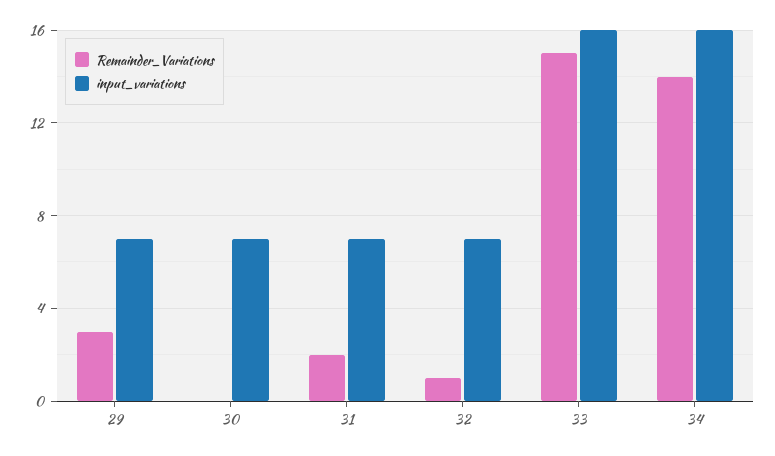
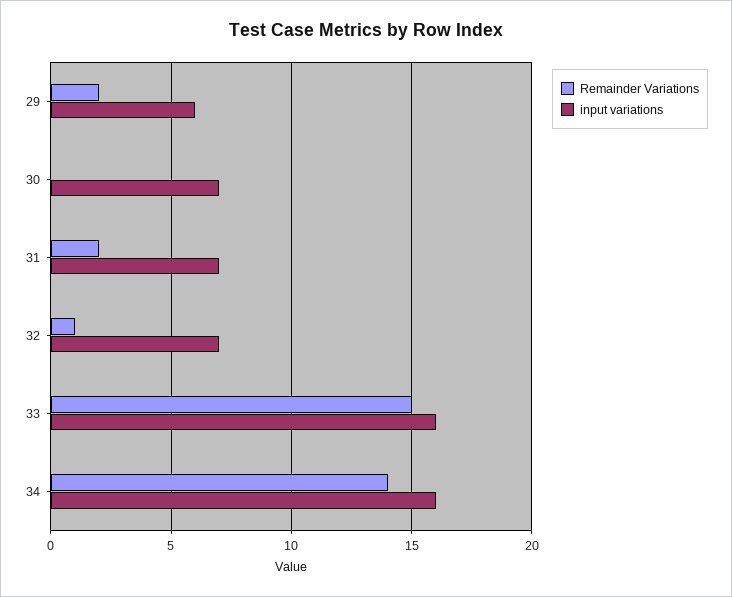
Remainder_Variations, 29: 3 -> 2
input_variations, 29: 7 -> 6

